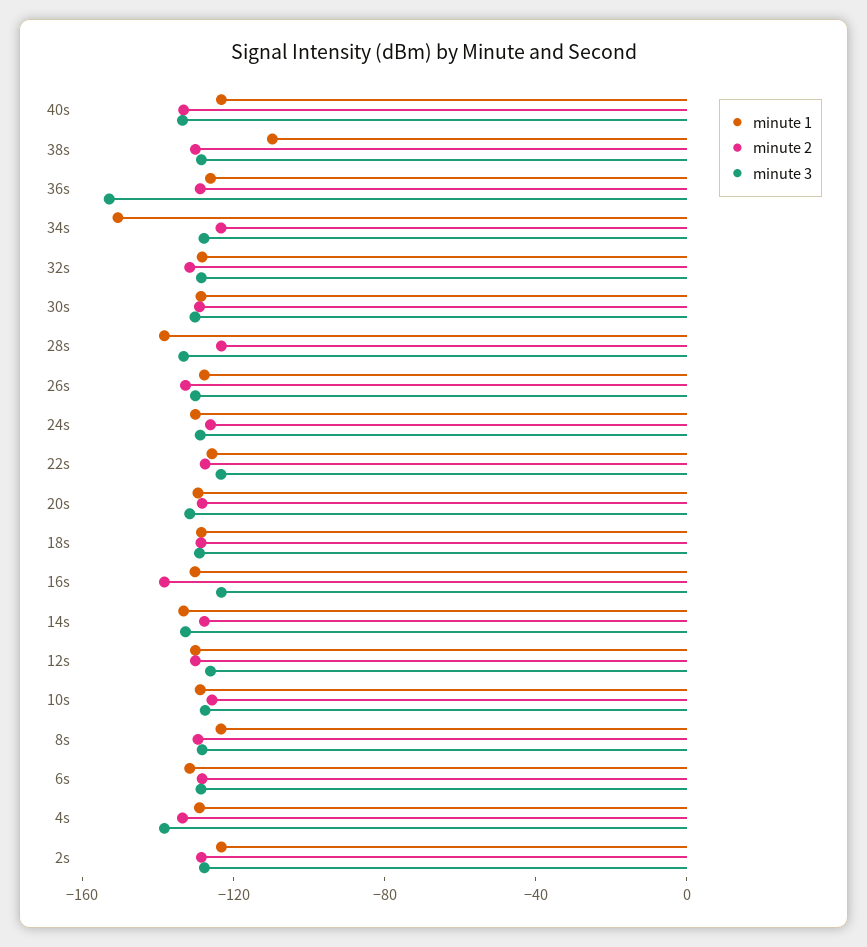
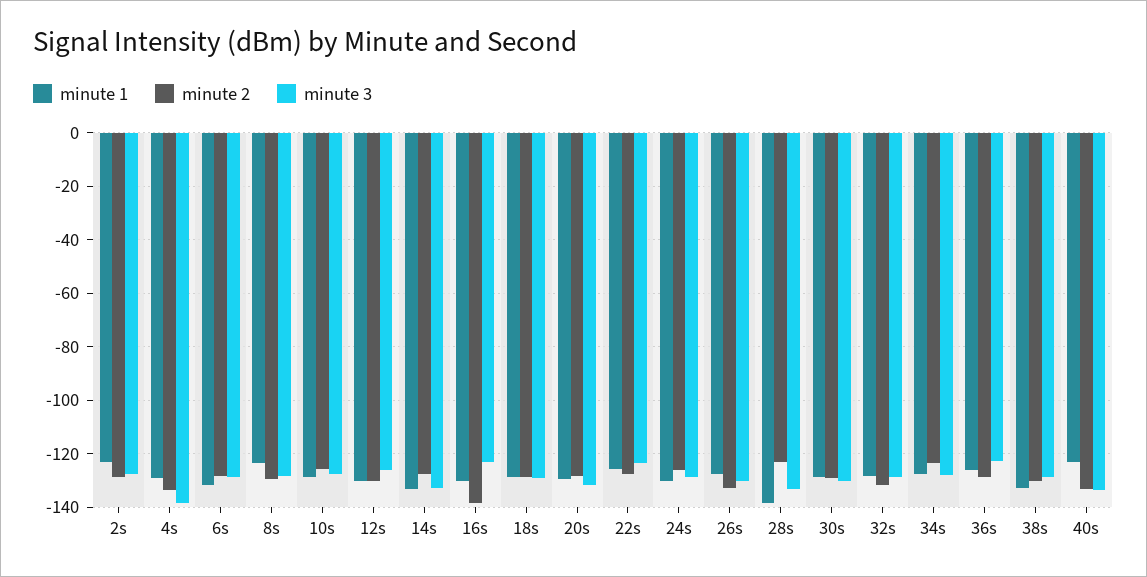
minute 1, 38s: -110 -> -132.5
minute 3, 36s: -150 -> -122.5
minute 1, 34s: -150 -> -127.5

